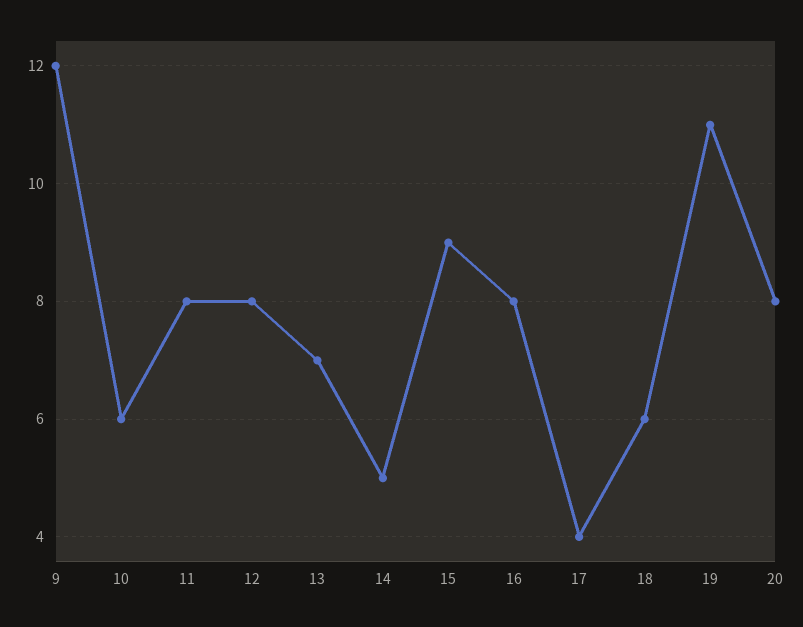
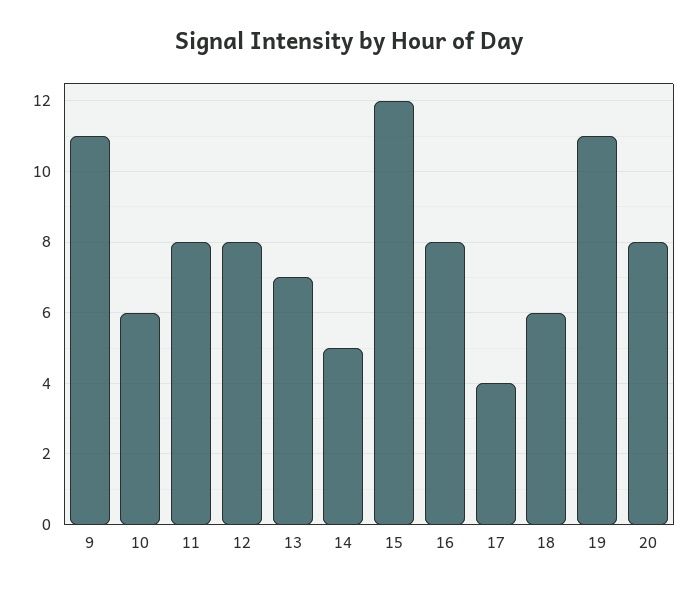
9: 12 -> 11
15: 9 -> 12

